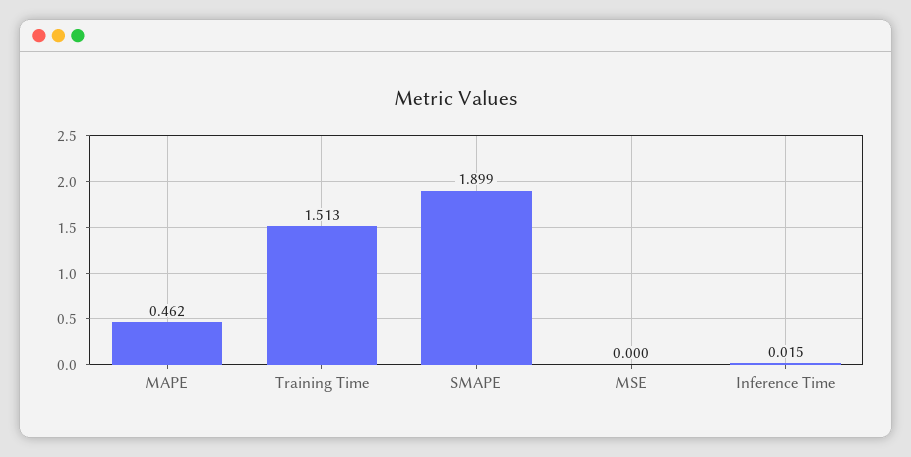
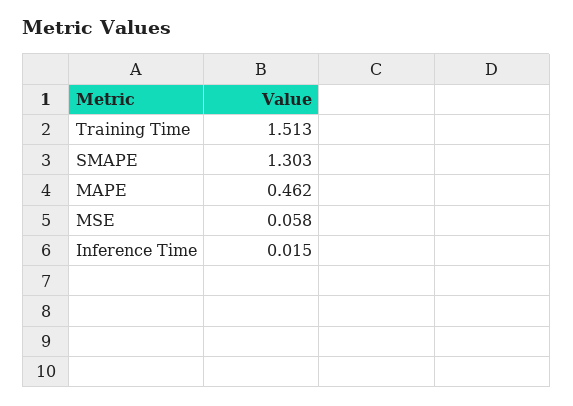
SMAPE: 1.899 -> 1.303
MSE: 0 -> 0.058

